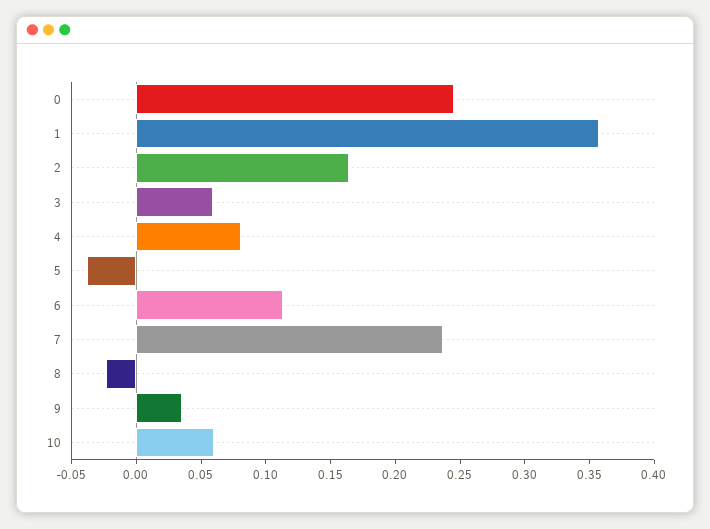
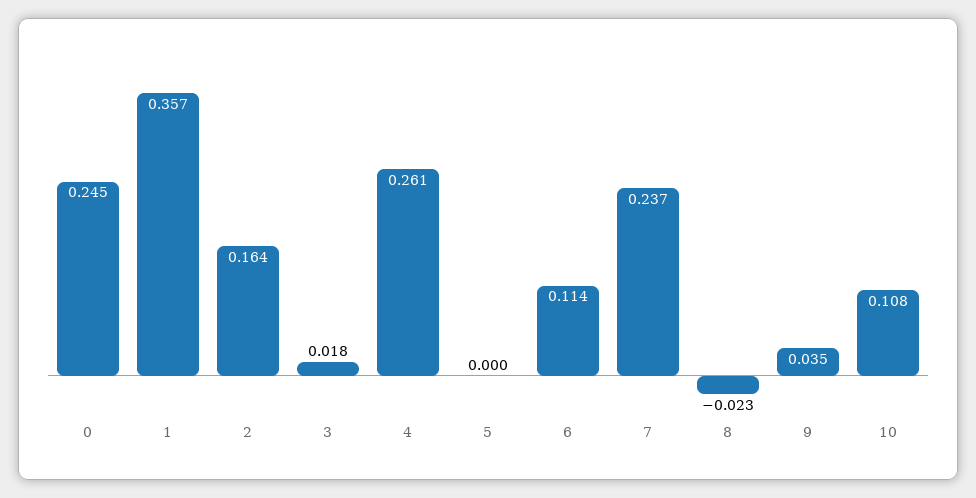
3: 0.06 -> 0.018
4: 0.08 -> 0.261
5: -0.04 -> 0
10: 0.06 -> 0.108

